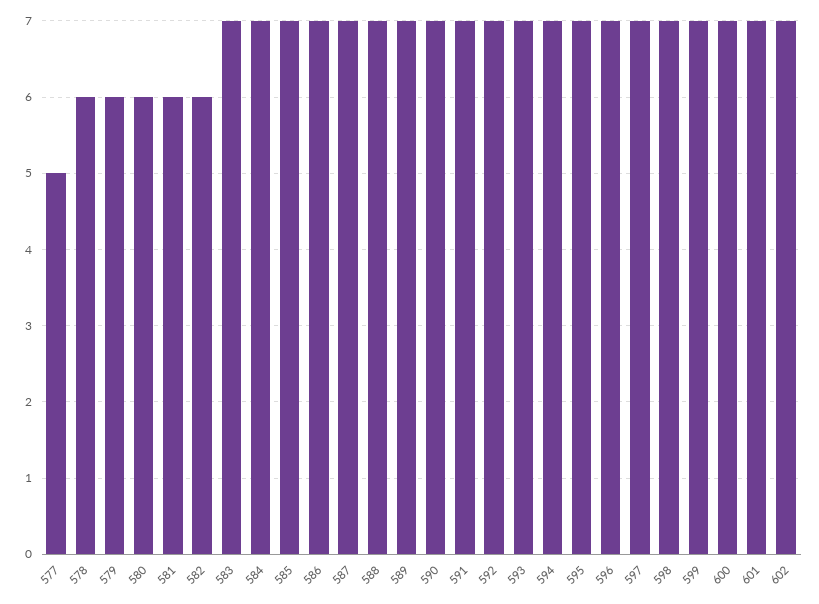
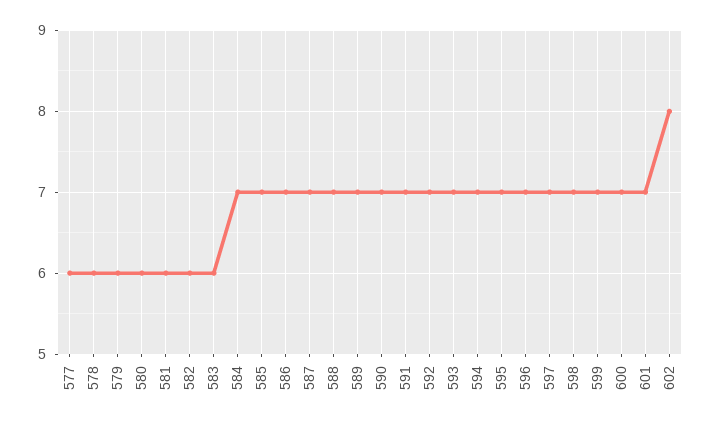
577: 5 -> 6
583: 7 -> 6
602: 7 -> 8

